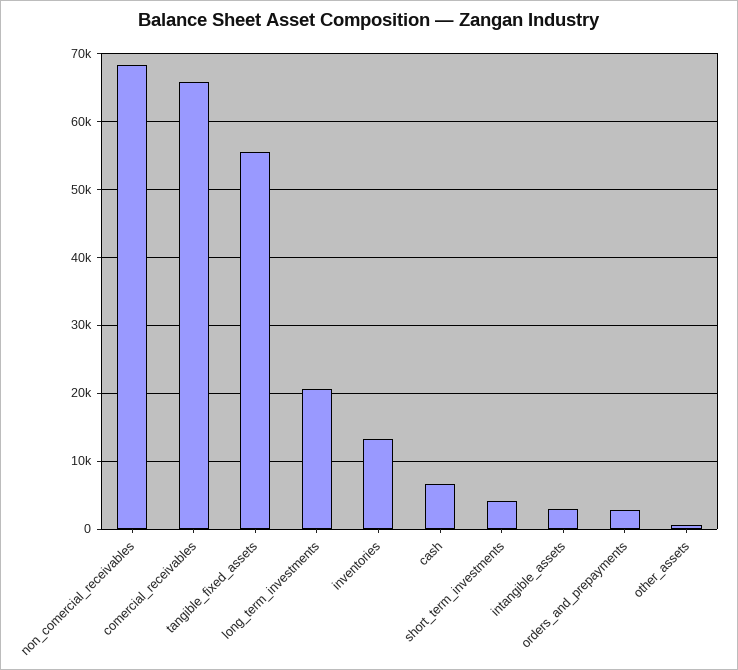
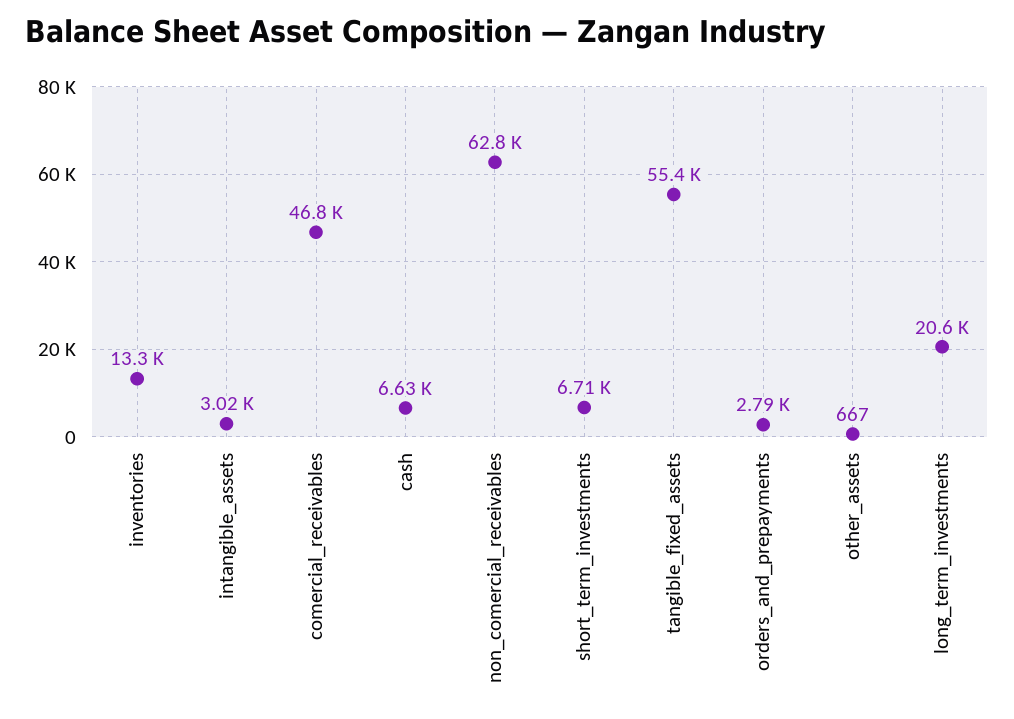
non_comercial_receivables: 68000 -> 62800
comercial_receivables: 66000 -> 46800
short_term_investments: 4000 -> 6710

